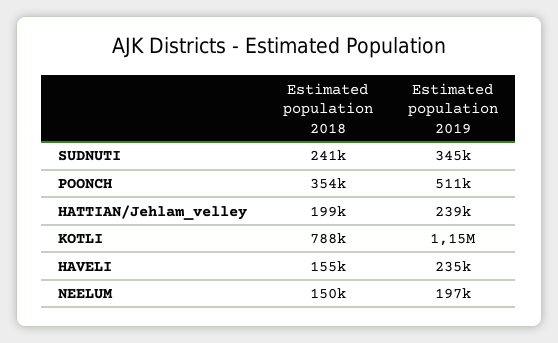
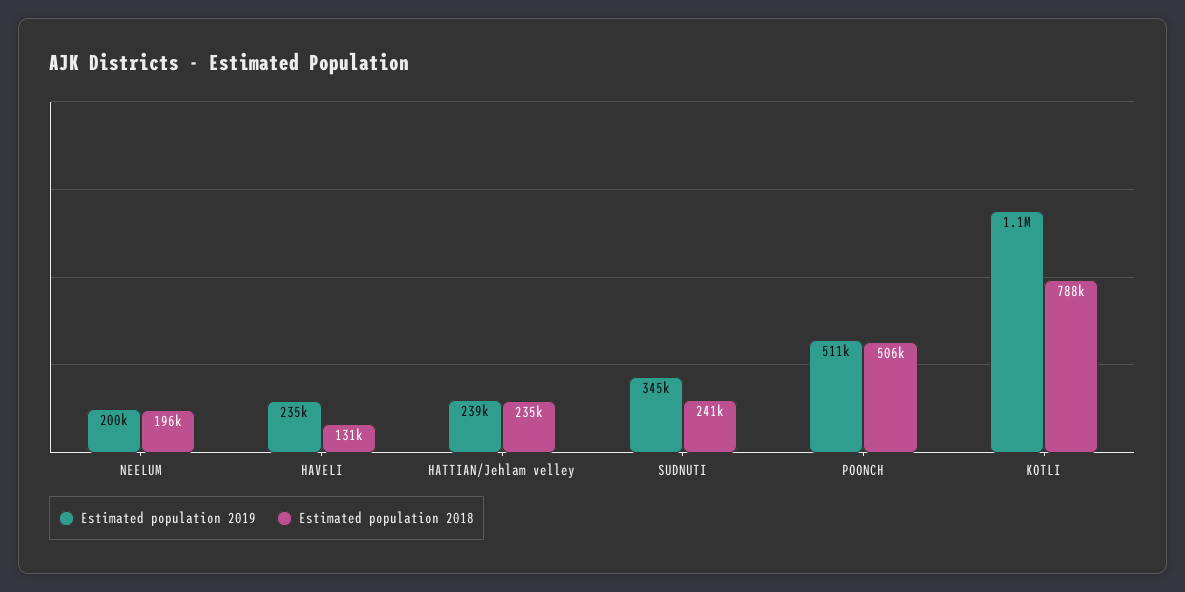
Estimated population 2018, POONCH: 354000 -> 506000
Estimated population 2018, HATTIAN/Jehlam_velley: 199000 -> 235000
Estimated population 2018, HAVELI: 155000 -> 131000
Estimated population 2018, NEELUM: 150000 -> 196000
Estimated population 2019, NEELUM: 197000 -> 200000

